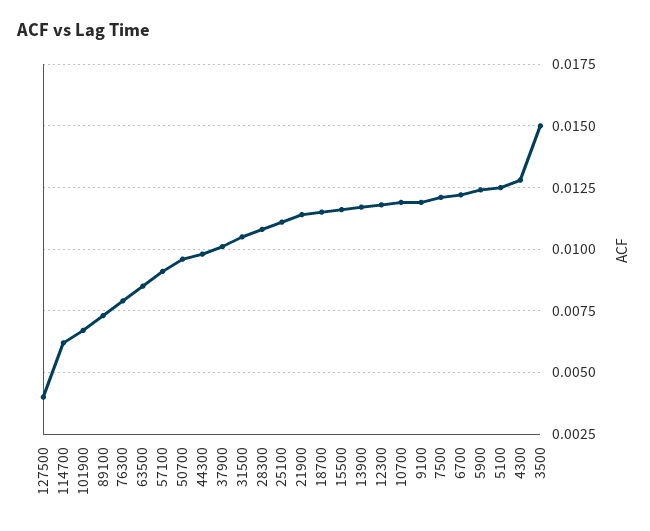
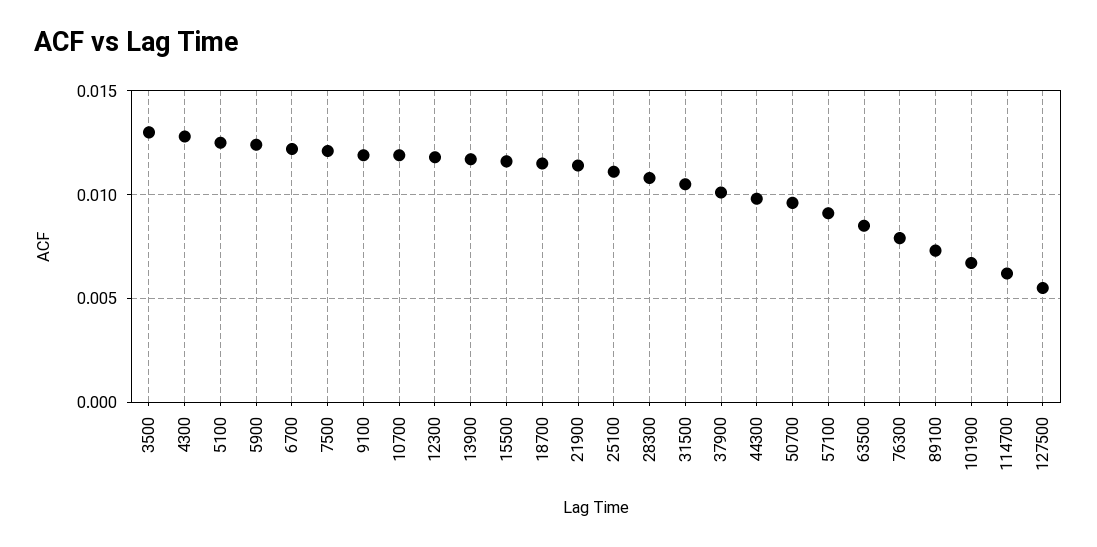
127500: 0.004 -> 0.0055
3500: 0.015 -> 0.013

